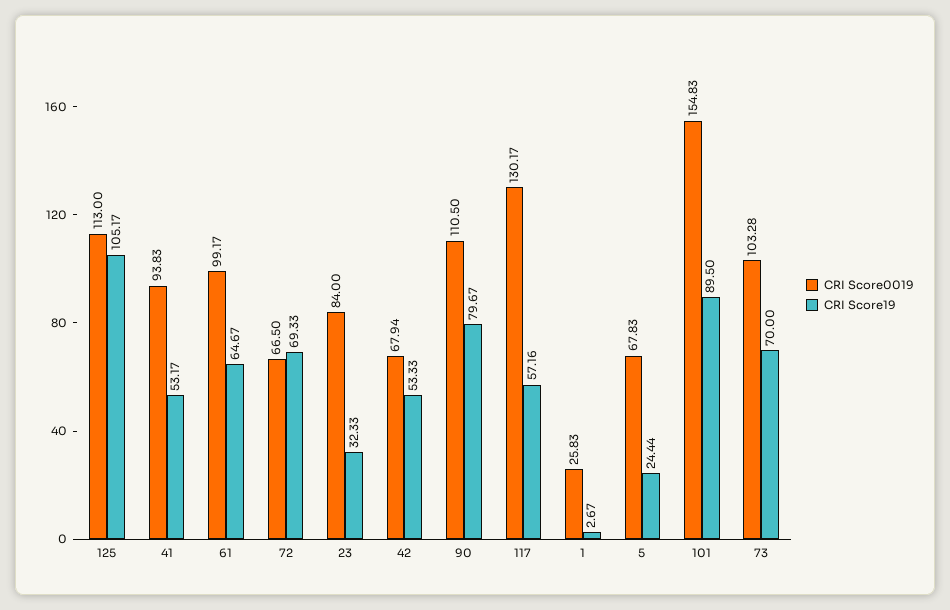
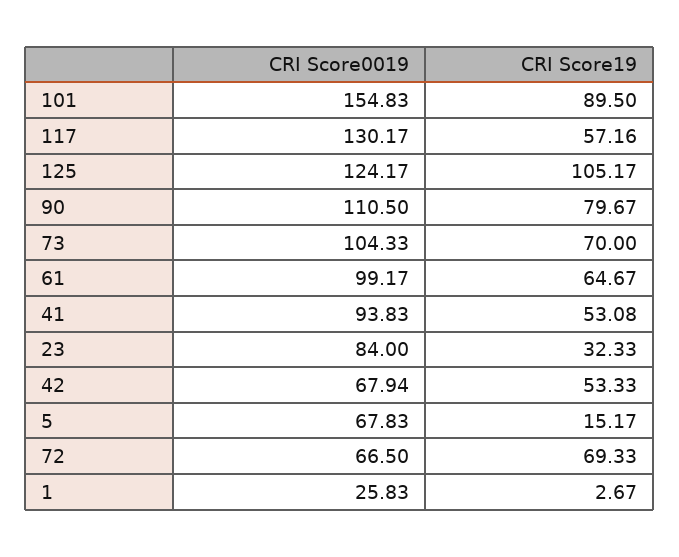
CRI Score0019, 125: 113 -> 124.17
CRI Score19, 41: 53.17 -> 53.08
CRI Score19, 5: 24.44 -> 15.17
CRI Score0019, 73: 103.28 -> 104.33

